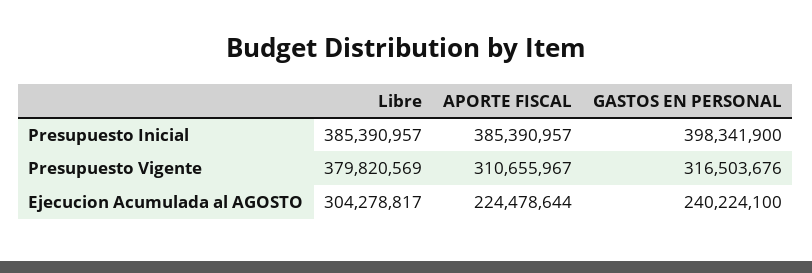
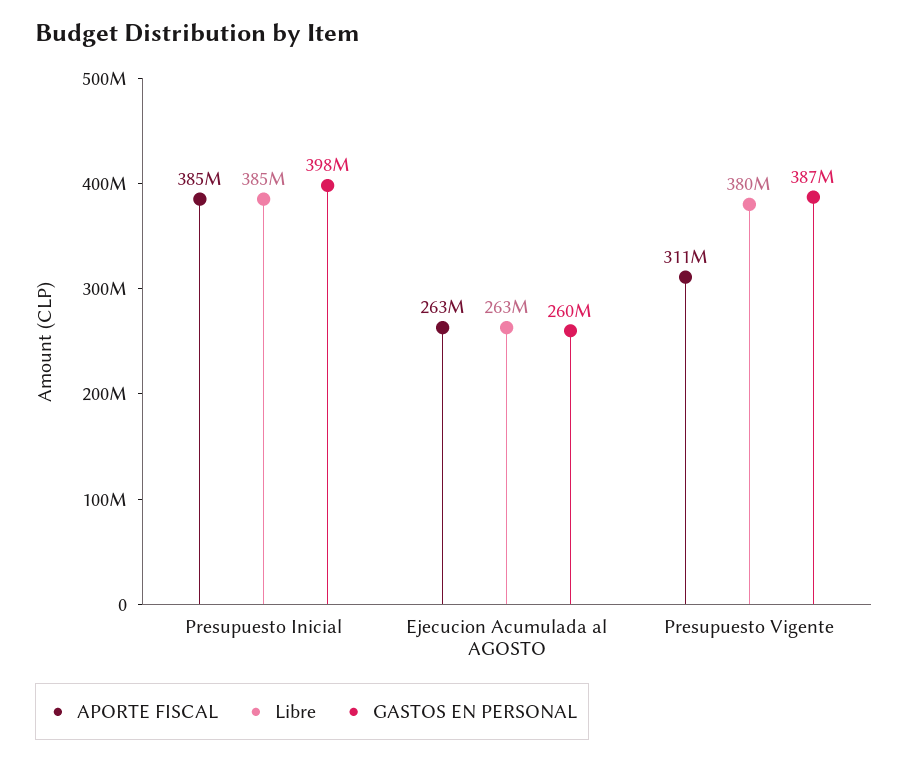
GASTOS EN PERSONAL, Presupuesto Vigente: 316503676 -> 387000000
Libre, Ejecucion Acumulada al AGOSTO: 304278817 -> 263000000
APORTE FISCAL, Ejecucion Acumulada al AGOSTO: 224478644 -> 263000000
GASTOS EN PERSONAL, Ejecucion Acumulada al AGOSTO: 240224100 -> 260000000

